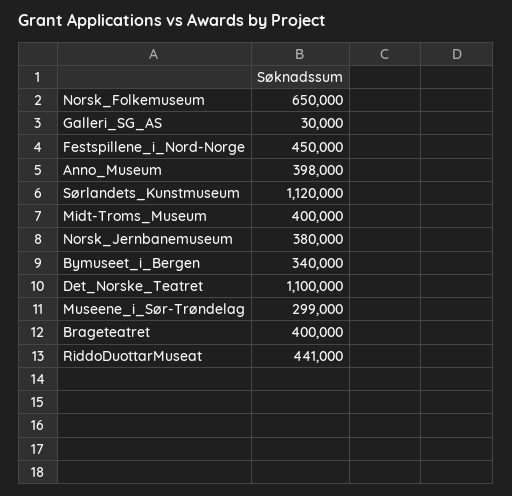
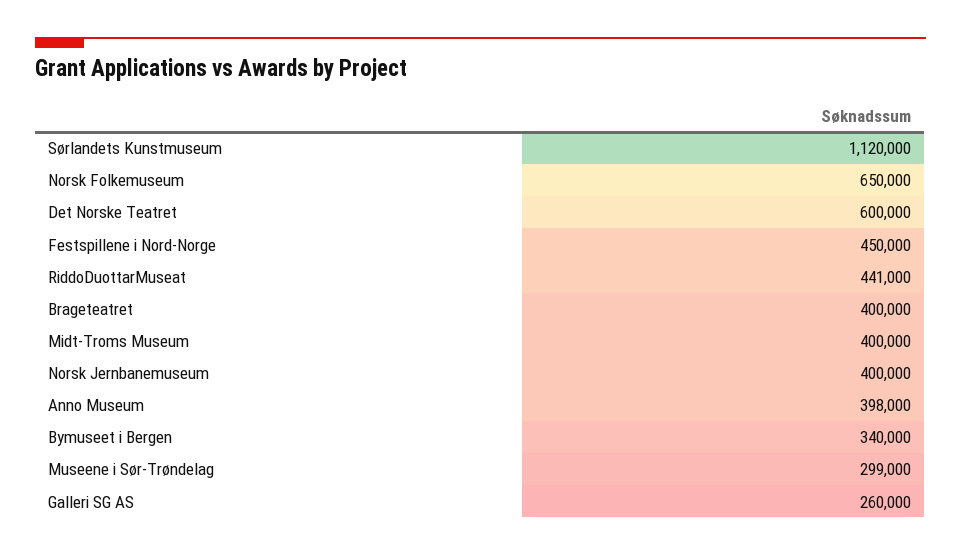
Galleri_SG_AS: 30000 -> 260000
Norsk_Jernbanemuseum: 380000 -> 400000
Det_Norske_Teatret: 1100000 -> 600000

